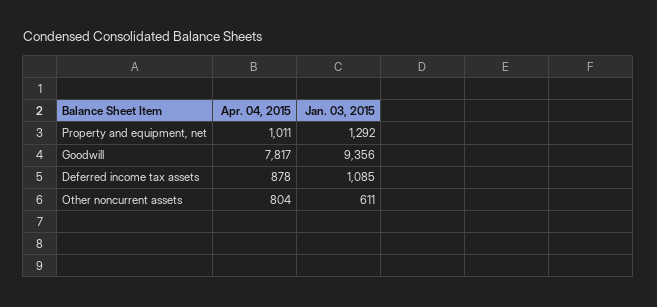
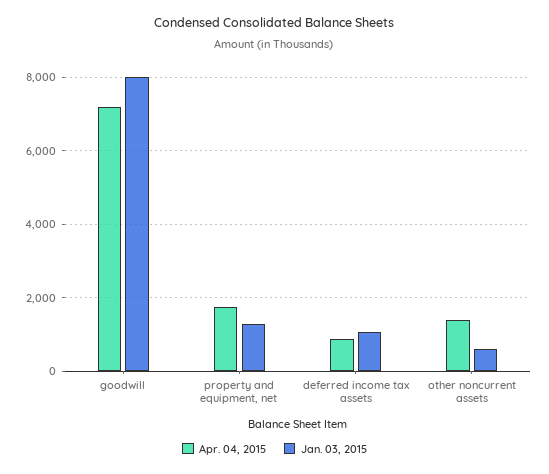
Apr. 04, 2015, Property and equipment, net: 1011 -> 1800
Apr. 04, 2015, Goodwill: 7817 -> 7200
Jan. 03, 2015, Goodwill: 9356 -> 8000
Apr. 04, 2015, Other noncurrent assets: 804 -> 1400

